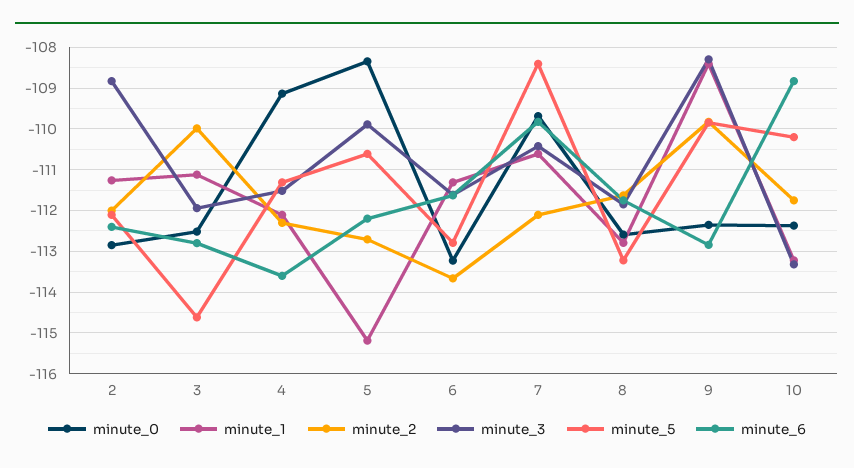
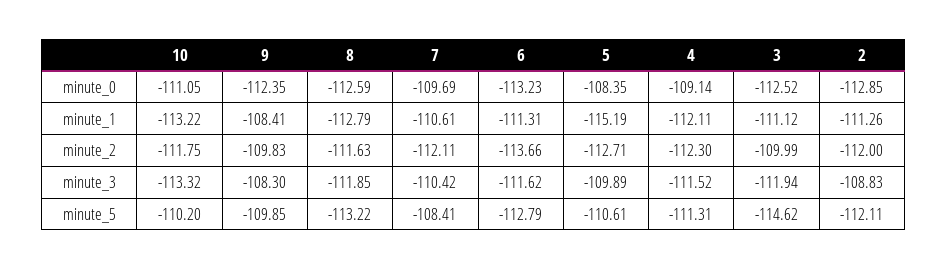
minute_6, 2: -112.4 -> none
minute_6, 3: -112.8 -> none
minute_6, 4: -113.6 -> none
minute_6, 5: -112.2 -> none
minute_6, 6: -111.6 -> none
minute_6, 7: -109.8 -> none
minute_6, 8: -111.8 -> none
minute_6, 9: -112.8 -> none
minute_0, 10: -112.4 -> -111.05
minute_6, 10: -108.8 -> none

